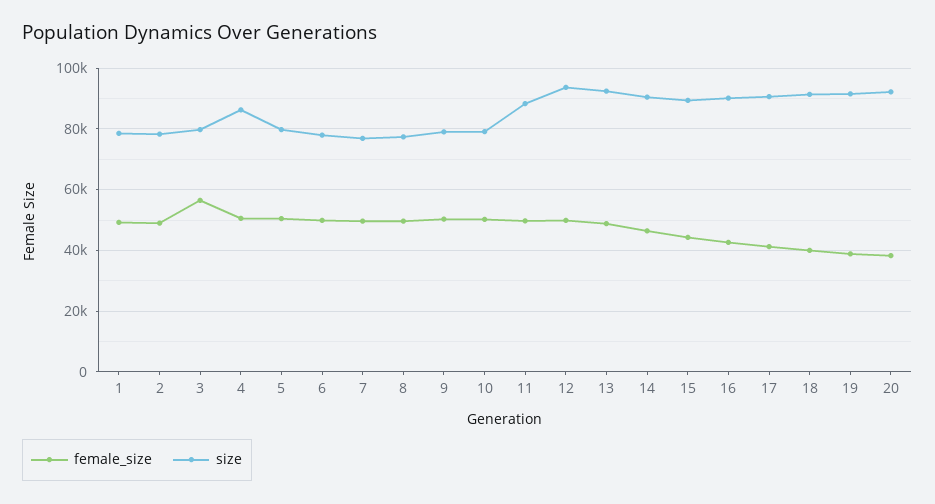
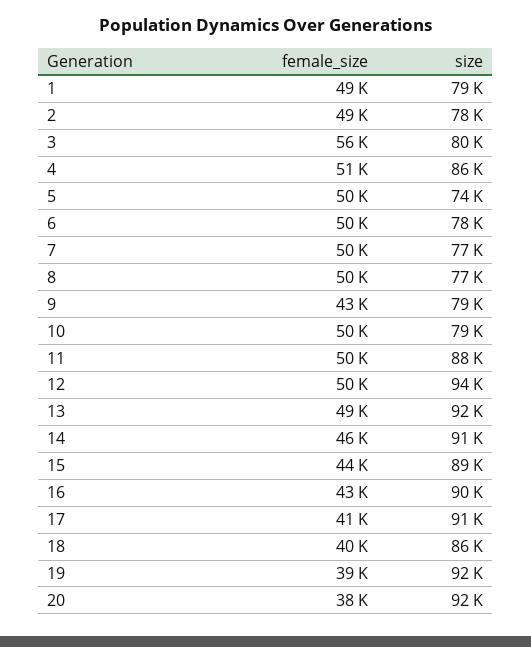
size, 5: 80000 -> 74000
female_size, 9: 50000 -> 43000
size, 18: 92000 -> 86000

